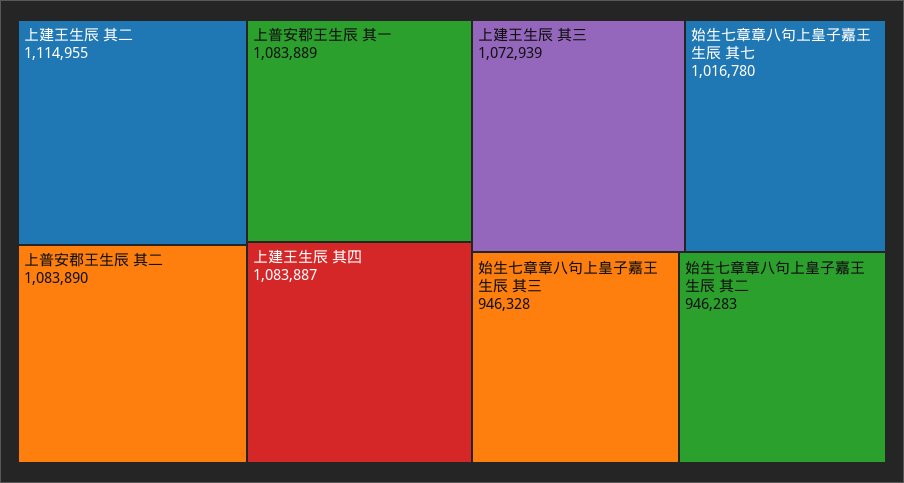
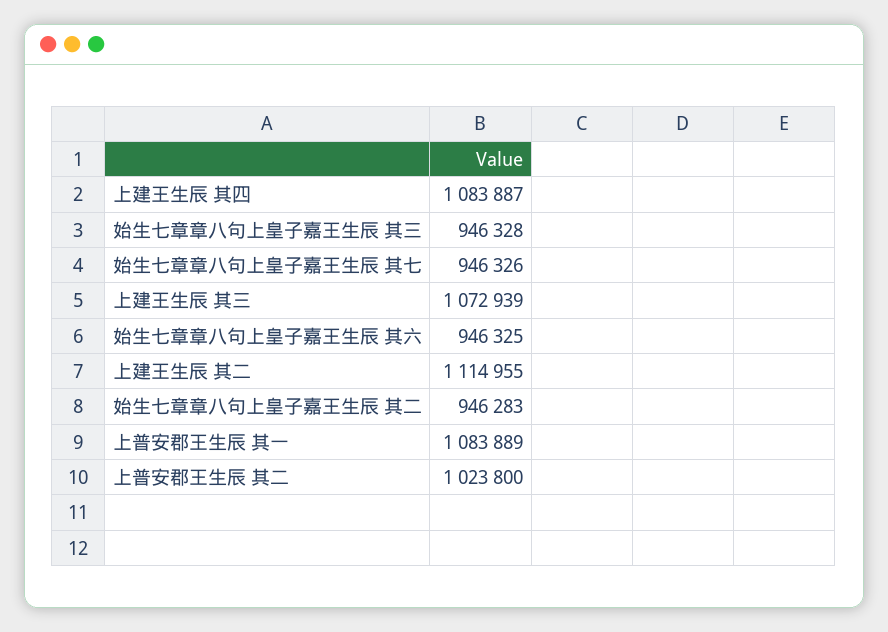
上普安郡王生辰 其二: 1083890 -> 1023800
始生七章章八句上皇子嘉王生辰 其七: 1016780 -> 946326
始生七章章八句上皇子嘉王生辰 其六: none -> 946325

